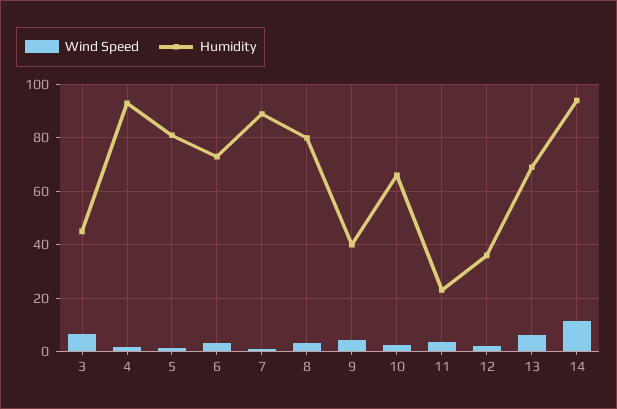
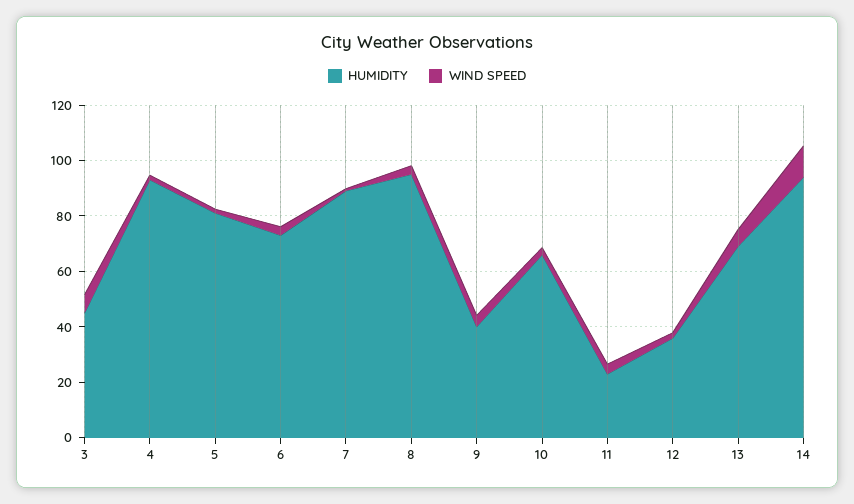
Humidity, 8: 80 -> 95

